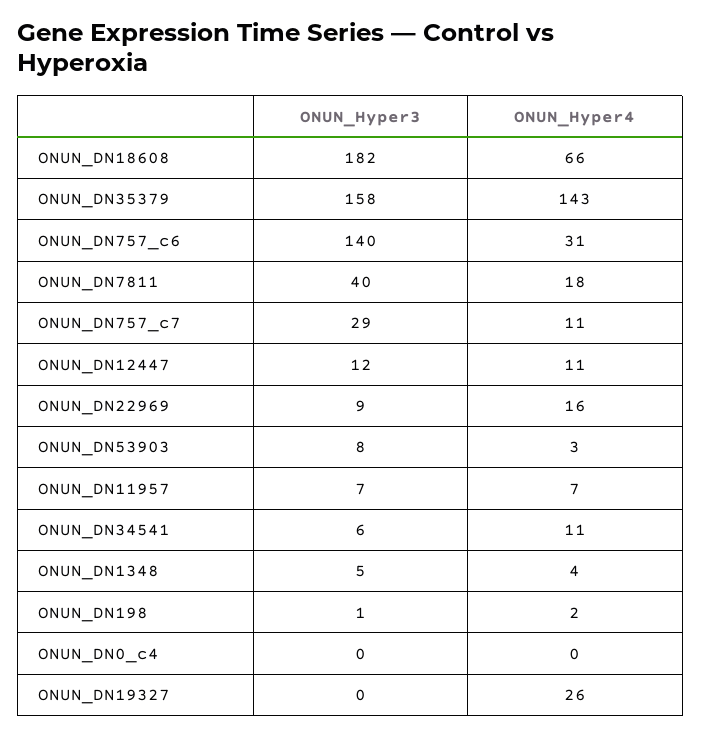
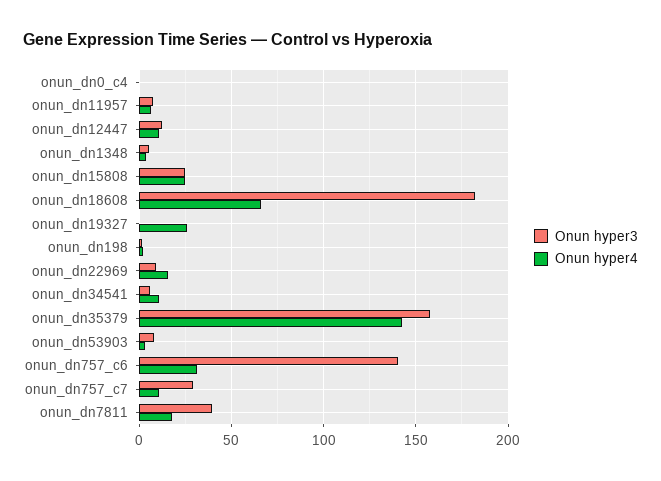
ONUN_Hyper3, onun_dn15808: none -> 25
ONUN_Hyper4, onun_dn15808: none -> 25

